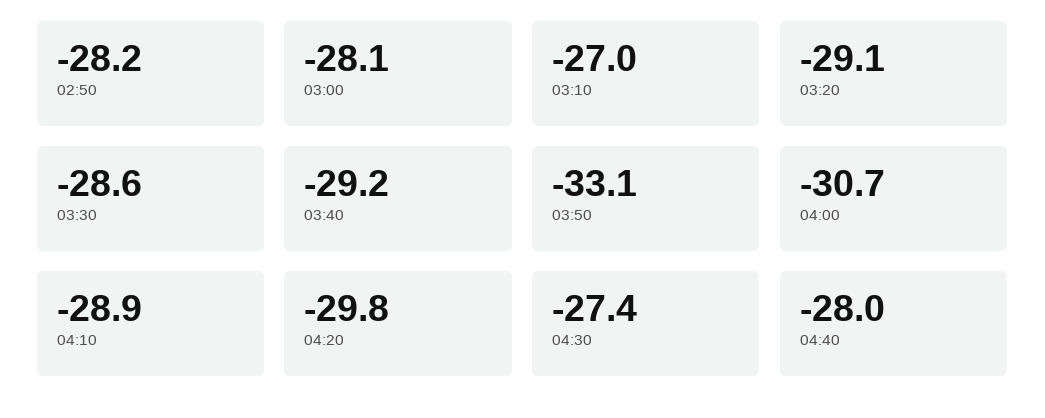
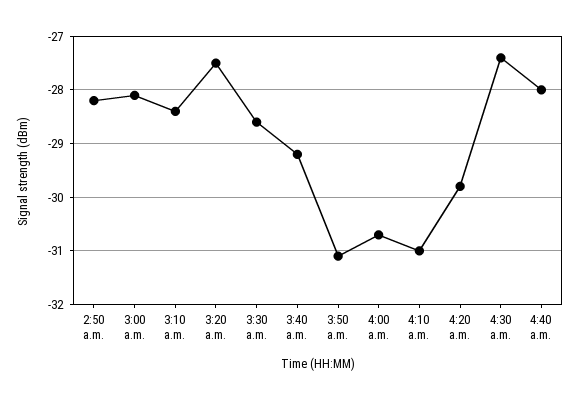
03:10: -27 -> -28.5
03:20: -29.1 -> -27.5
03:50: -33.1 -> -31
04:10: -28.9 -> -31

